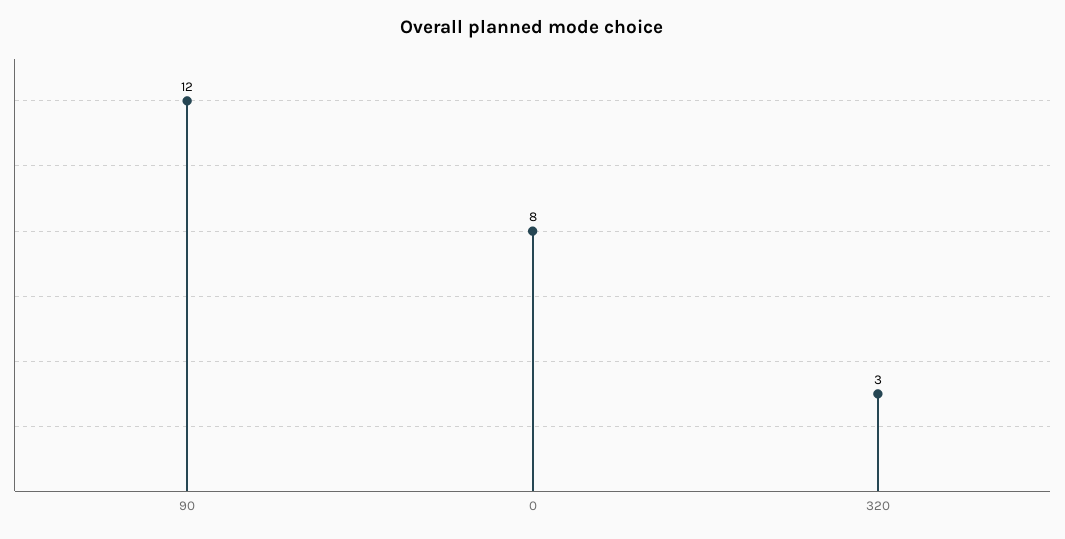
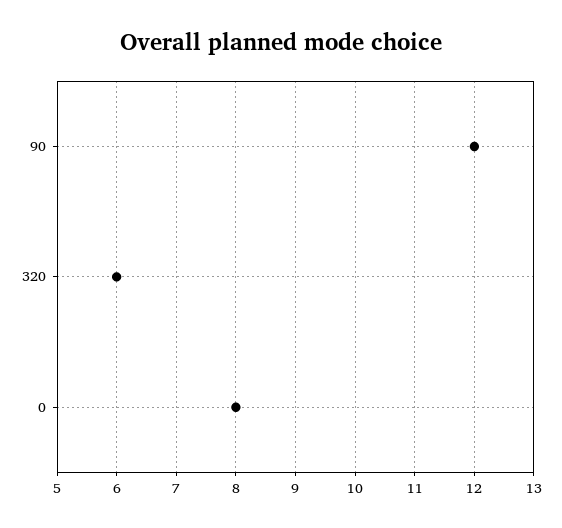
320: 3 -> 6

